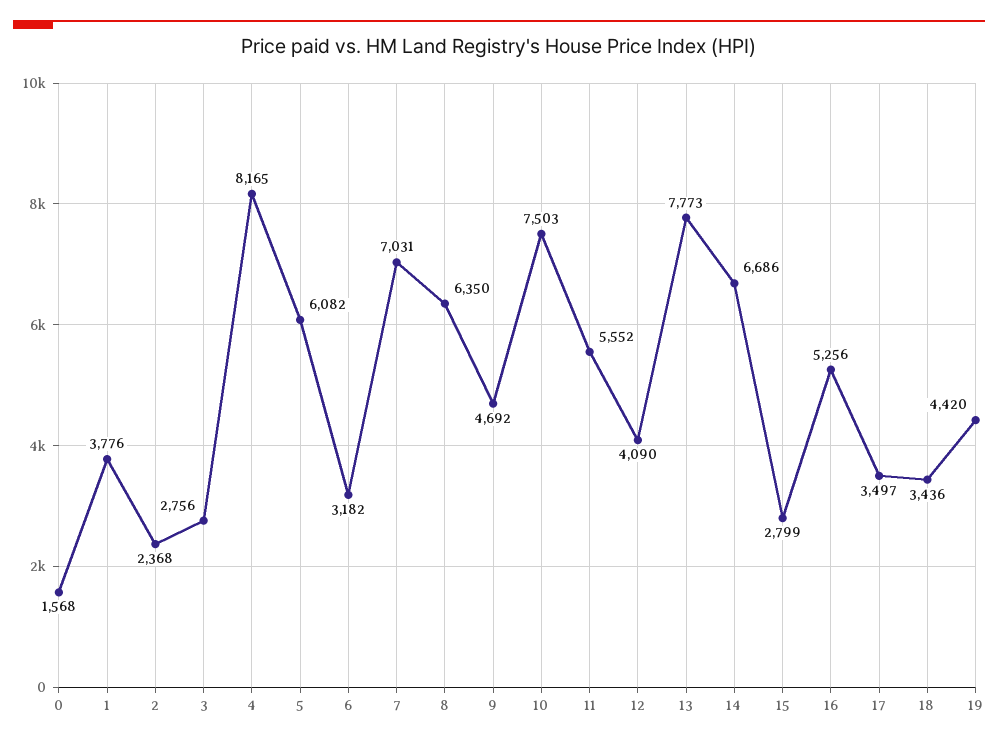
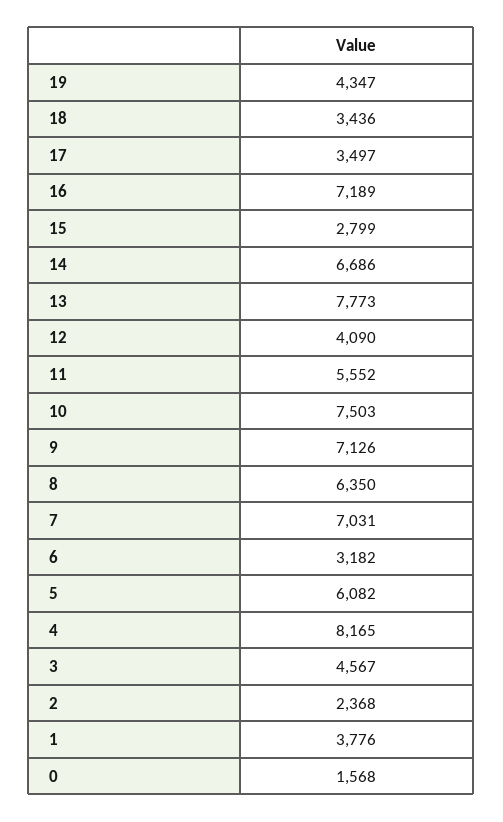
3: 2756 -> 4567
9: 4692 -> 7126
16: 5256 -> 7189
19: 4420 -> 4347

